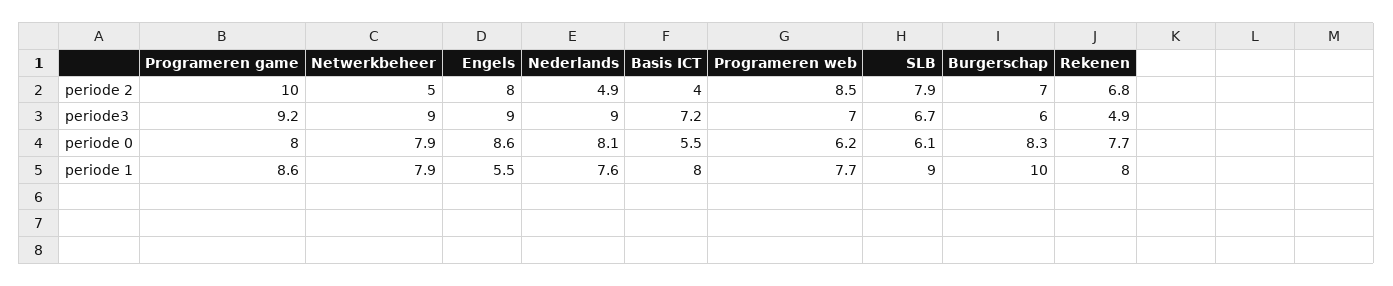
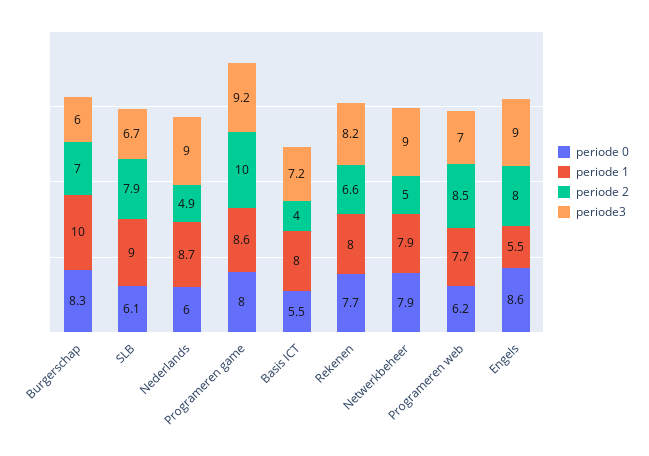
periode 2, Rekenen: 6.8 -> 6.6
periode3, Rekenen: 4.9 -> 8.2
periode 0, Nederlands: 8.1 -> 6
periode 1, Nederlands: 7.6 -> 8.7

